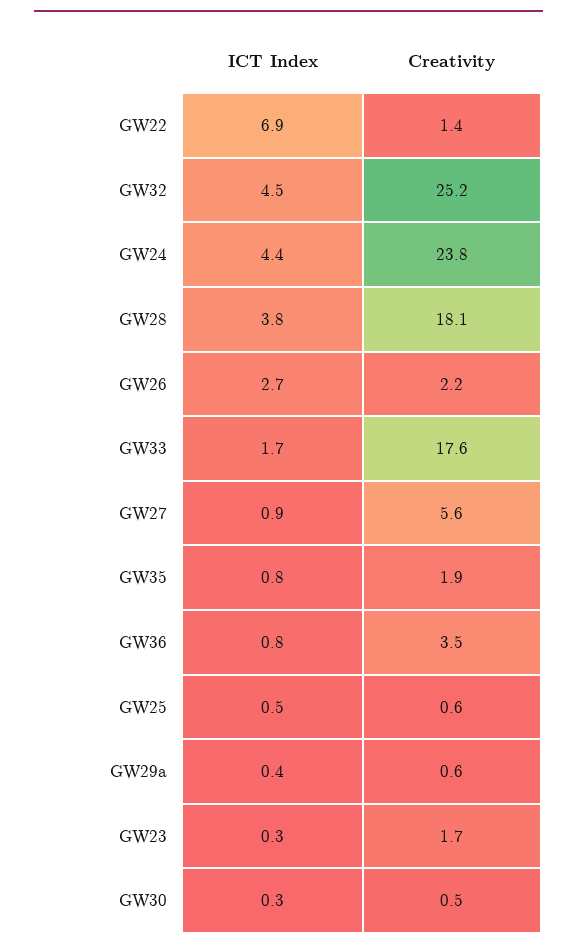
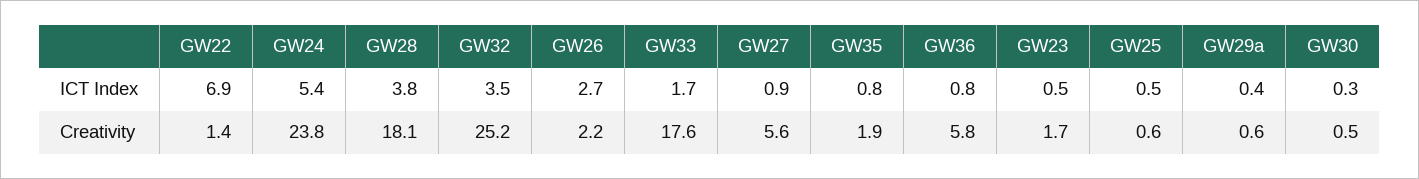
ICT Index, GW32: 4.5 -> 3.5
ICT Index, GW24: 4.4 -> 5.4
Creativity, GW36: 3.5 -> 5.8
ICT Index, GW23: 0.3 -> 0.5

